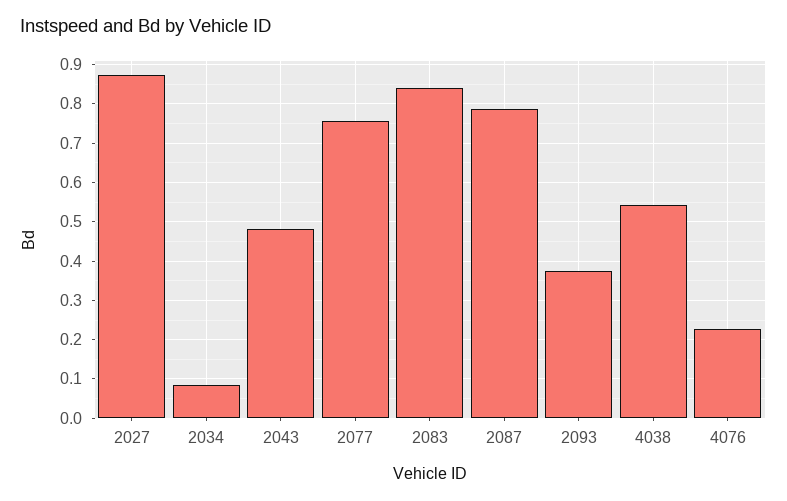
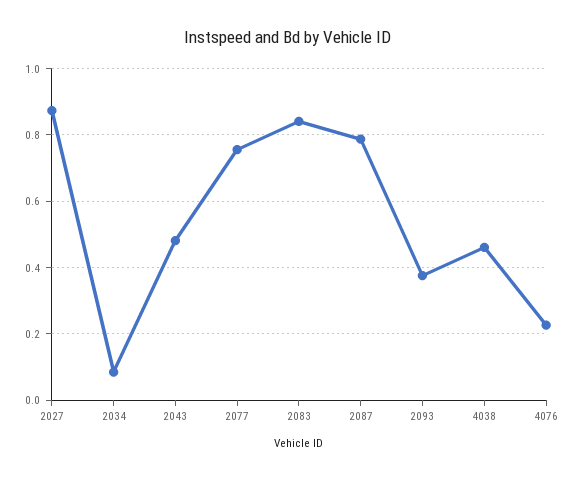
4038: 0.54 -> 0.46

